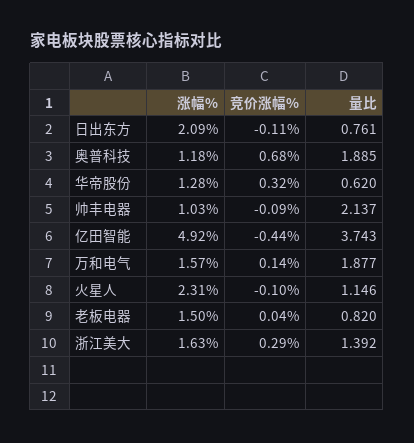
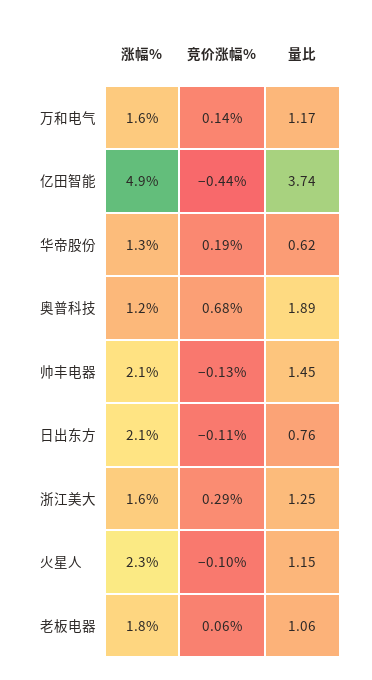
竞价涨幅%, 华帝股份: 0.32 -> 0.19
涨幅%, 帅丰电器: 1.03 -> 2.1
竞价涨幅%, 帅丰电器: -0.09 -> -0.13
量比, 帅丰电器: 2.137 -> 1.45
量比, 万和电气: 1.877 -> 1.17
涨幅%, 老板电器: 1.5 -> 1.8
竞价涨幅%, 老板电器: 0.04 -> 0.06
量比, 老板电器: 0.82 -> 1.06
量比, 浙江美大: 1.392 -> 1.25

